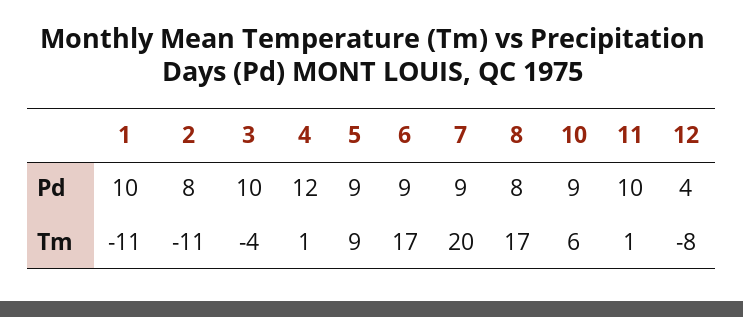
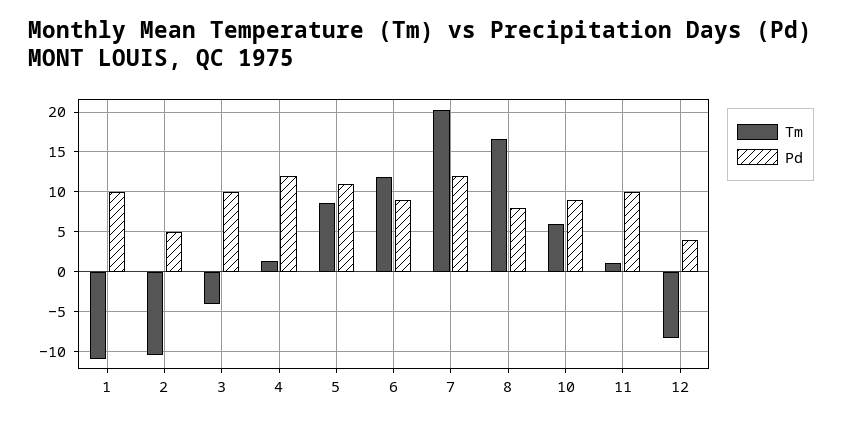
Pd, 2: 8 -> 5
Pd, 5: 9 -> 11
Pd, 7: 9 -> 12
Tm, 6: 17 -> 12

